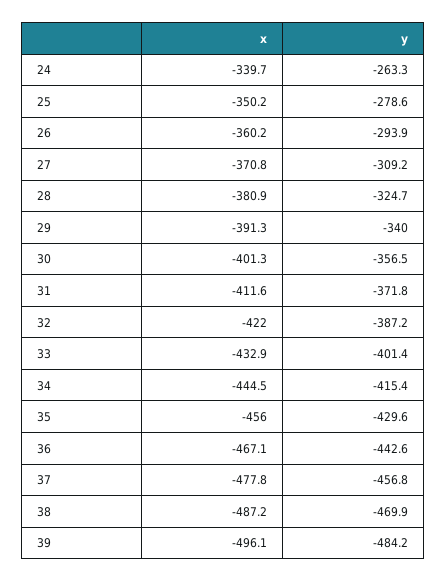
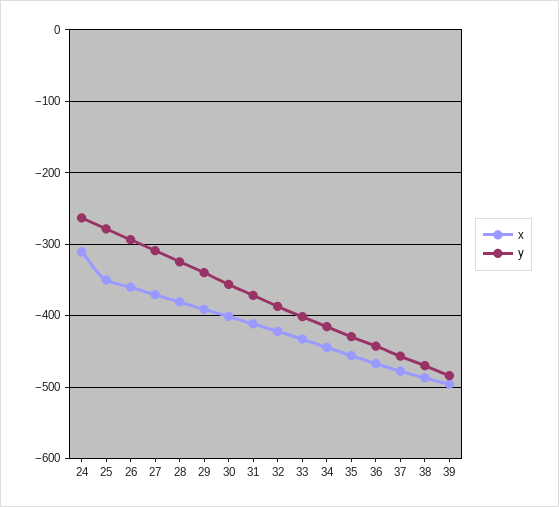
x, 24: -339.7 -> -310

